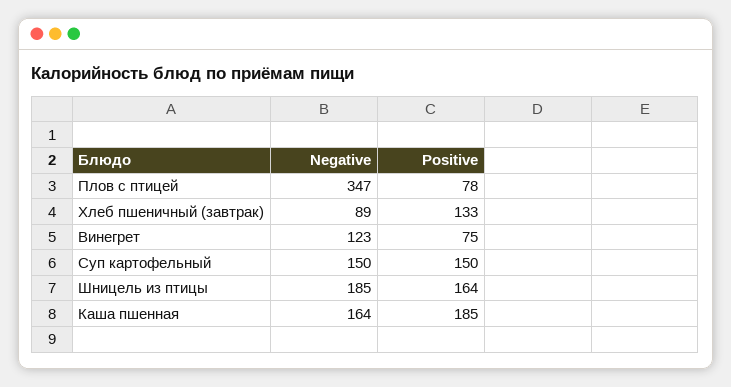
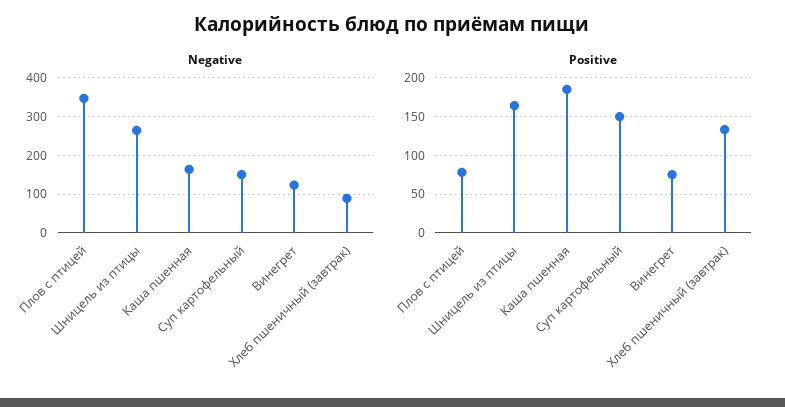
Negative, Шницель из птицы: 185 -> 260

